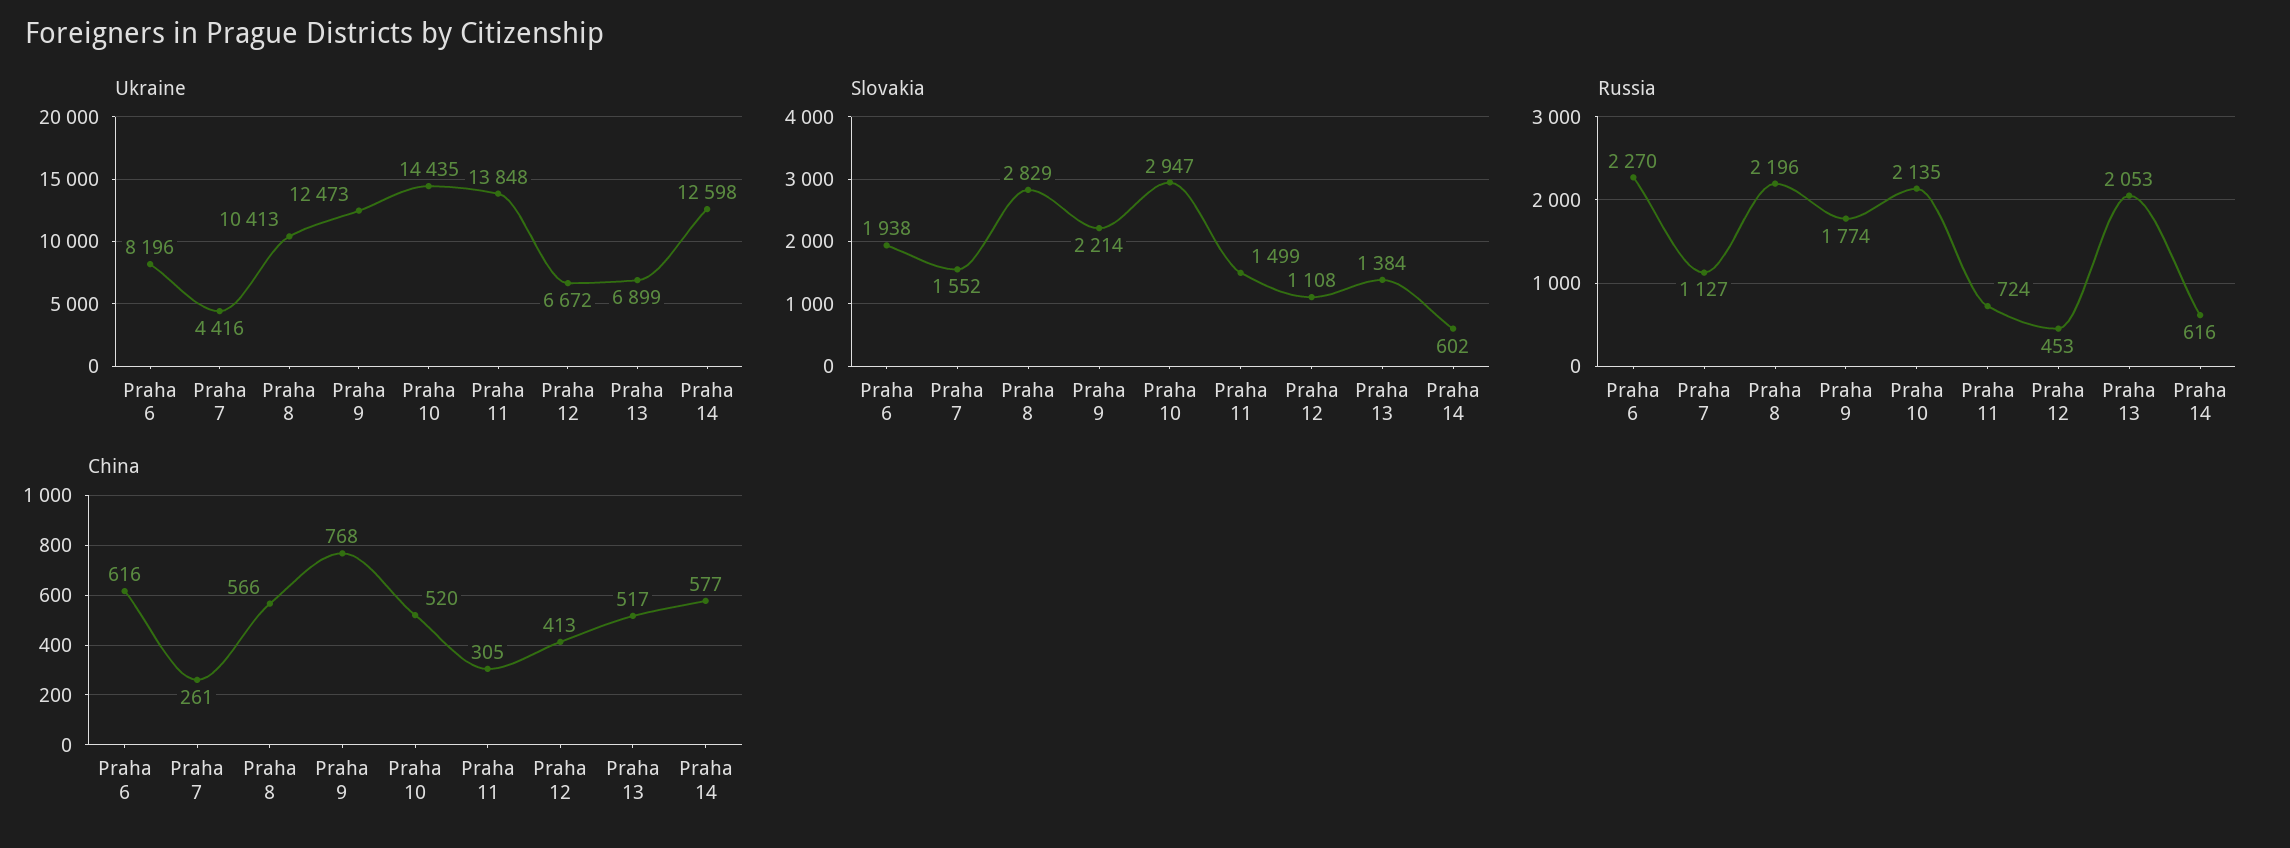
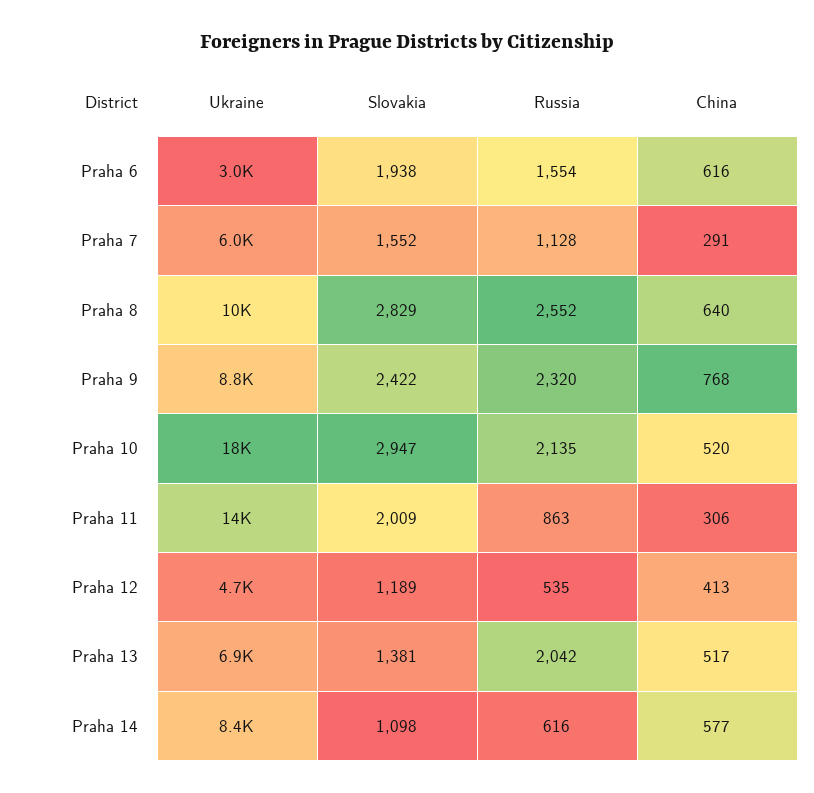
Ukraine, Praha 6: 8196 -> 3000
Ukraine, Praha 7: 4416 -> 6000
Ukraine, Praha 9: 12473 -> 8800
Ukraine, Praha 10: 14435 -> 18000
Ukraine, Praha 12: 6672 -> 4700
Ukraine, Praha 14: 12598 -> 8400
Slovakia, Praha 9: 2214 -> 2422
Slovakia, Praha 11: 1499 -> 2009
Slovakia, Praha 12: 1108 -> 1189
Slovakia, Praha 13: 1384 -> 1381
Slovakia, Praha 14: 602 -> 1098
Russia, Praha 6: 2270 -> 1554
Russia, Praha 7: 1127 -> 1128
Russia, Praha 8: 2196 -> 2552
Russia, Praha 9: 1774 -> 2320
Russia, Praha 11: 724 -> 863
Russia, Praha 12: 453 -> 535
Russia, Praha 13: 2053 -> 2042
China, Praha 7: 261 -> 291
China, Praha 8: 566 -> 640
China, Praha 11: 305 -> 306

